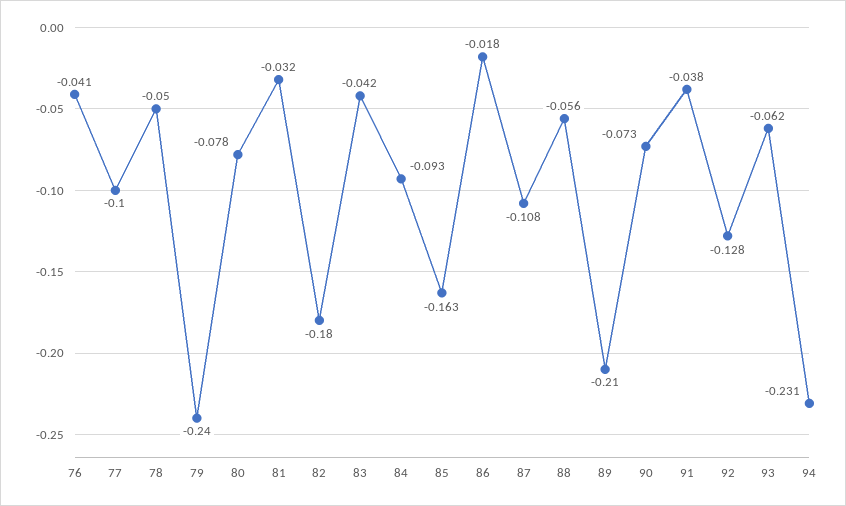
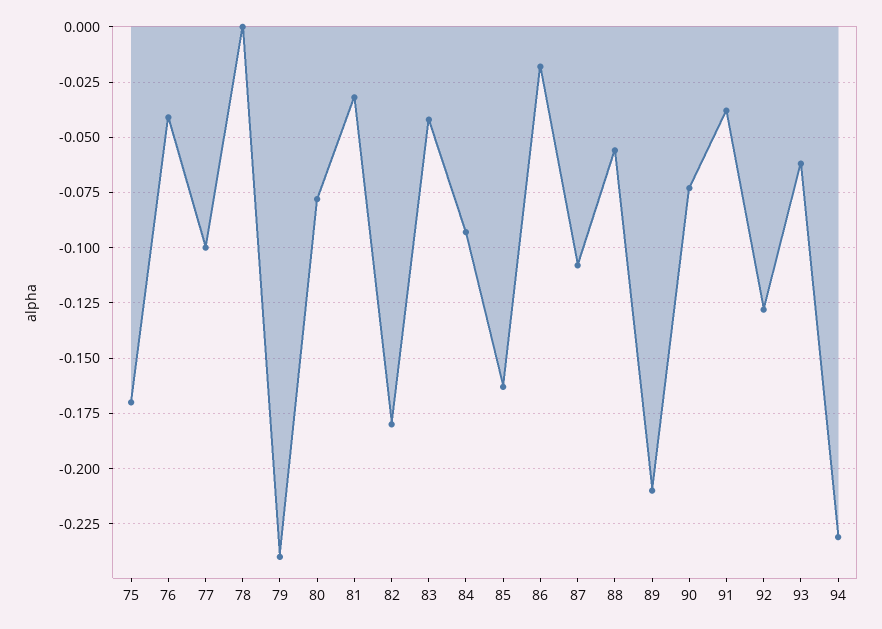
78: -0.05 -> 0
75: none -> -0.17

